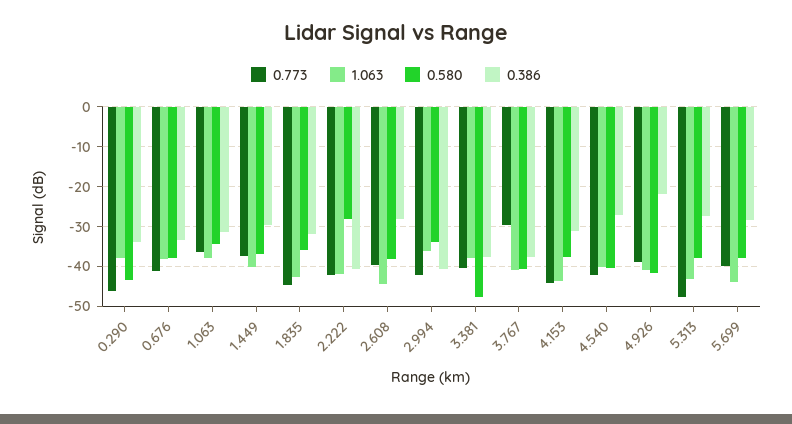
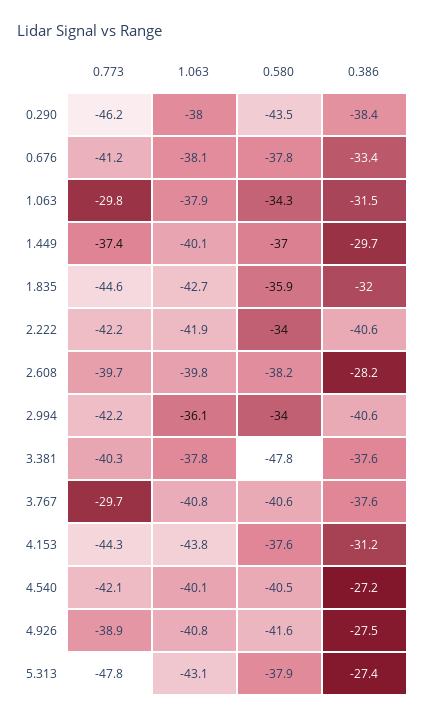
0.386, 0.290: -34 -> -38.4
0.773, 1.063: -36 -> -29.8
0.580, 2.222: -28 -> -34
1.063, 2.608: -44 -> -39.8
0.386, 4.926: -22 -> -27.5
0.773, 5.699: -40 -> none
1.063, 5.699: -44 -> none
0.580, 5.699: -38 -> none
0.386, 5.699: -28 -> none

